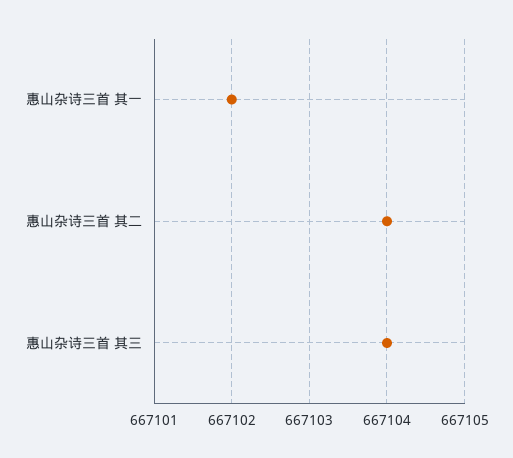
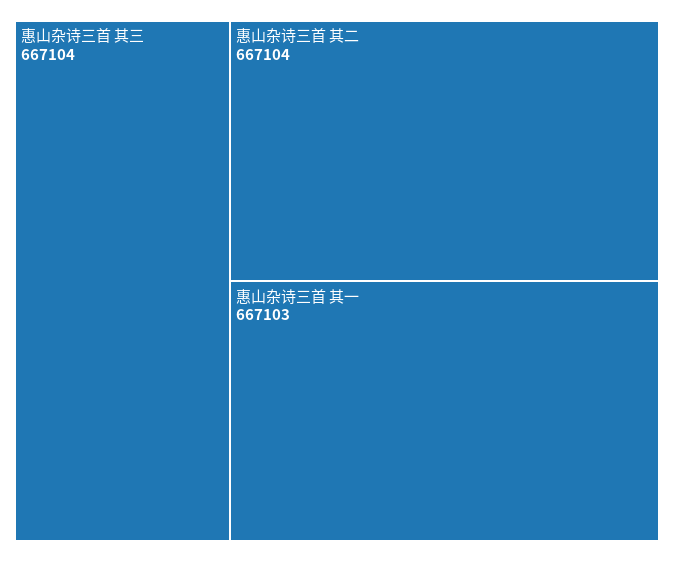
惠山杂诗三首 其一: 667102 -> 667103

